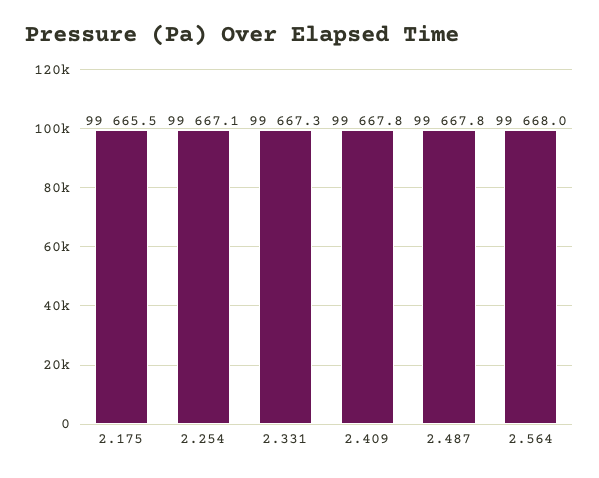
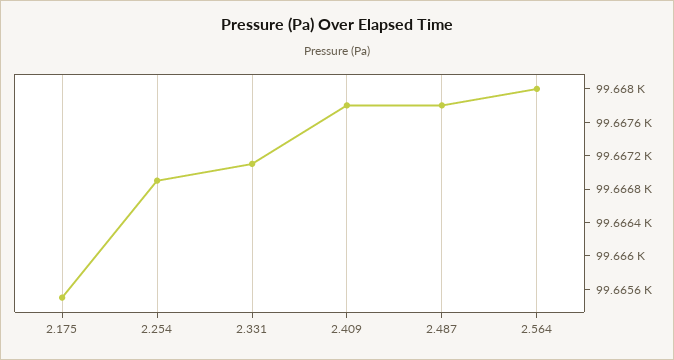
2.254: 99667.1 -> 99666.9
2.331: 99667.3 -> 99667.1

